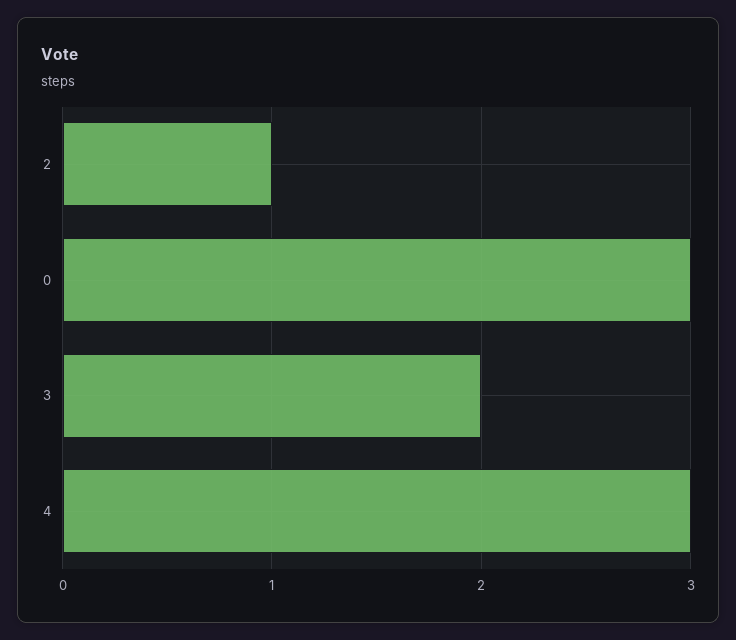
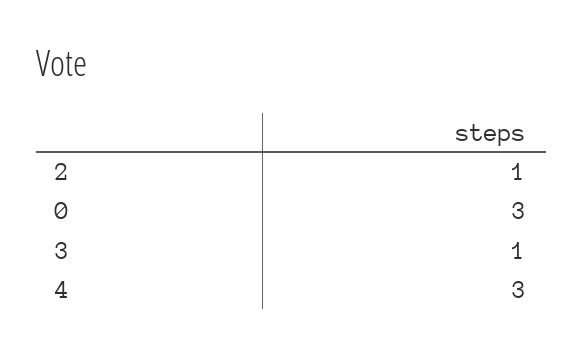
3: 2 -> 1

